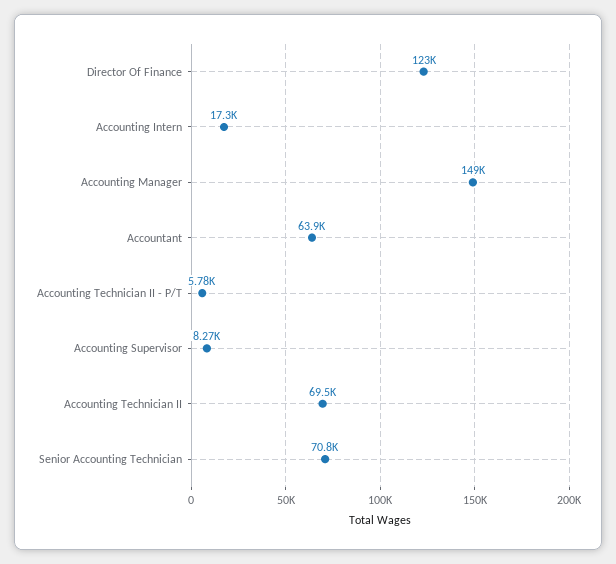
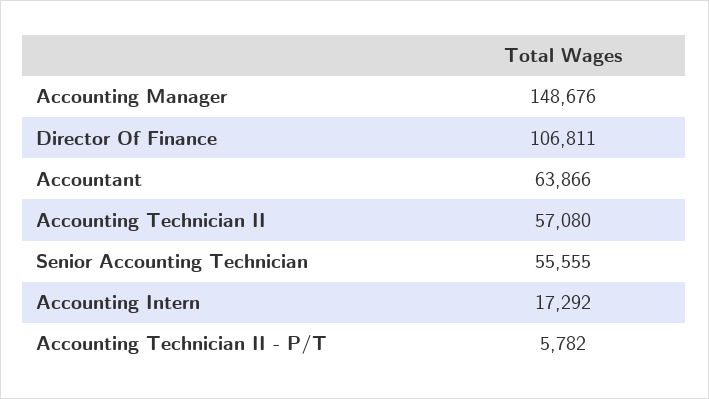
Director Of Finance: 123000 -> 106811
Accounting Supervisor: 8270 -> none
Accounting Technician II: 69500 -> 57080
Senior Accounting Technician: 70800 -> 55555

